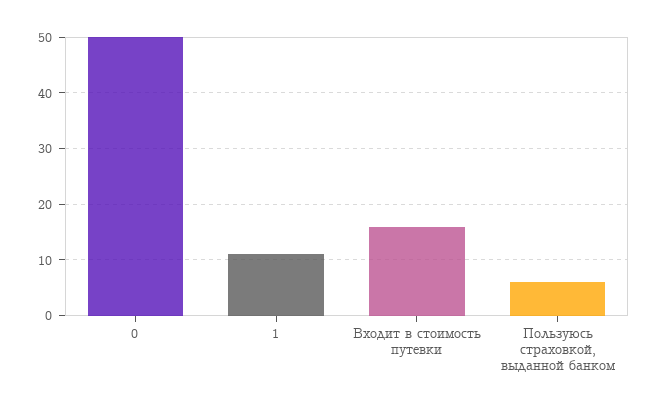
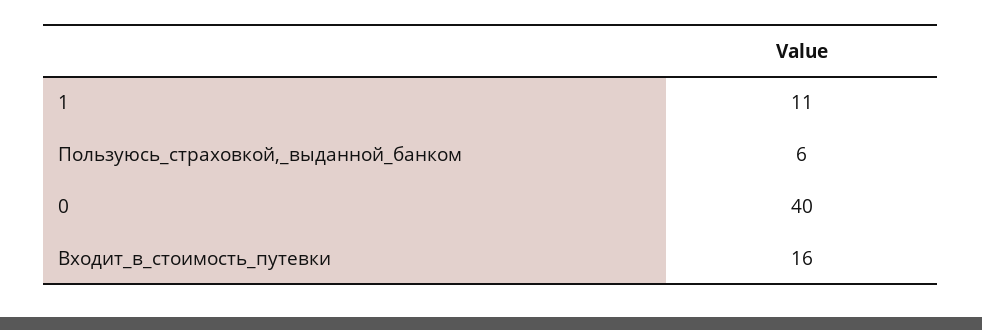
0: 50 -> 40

